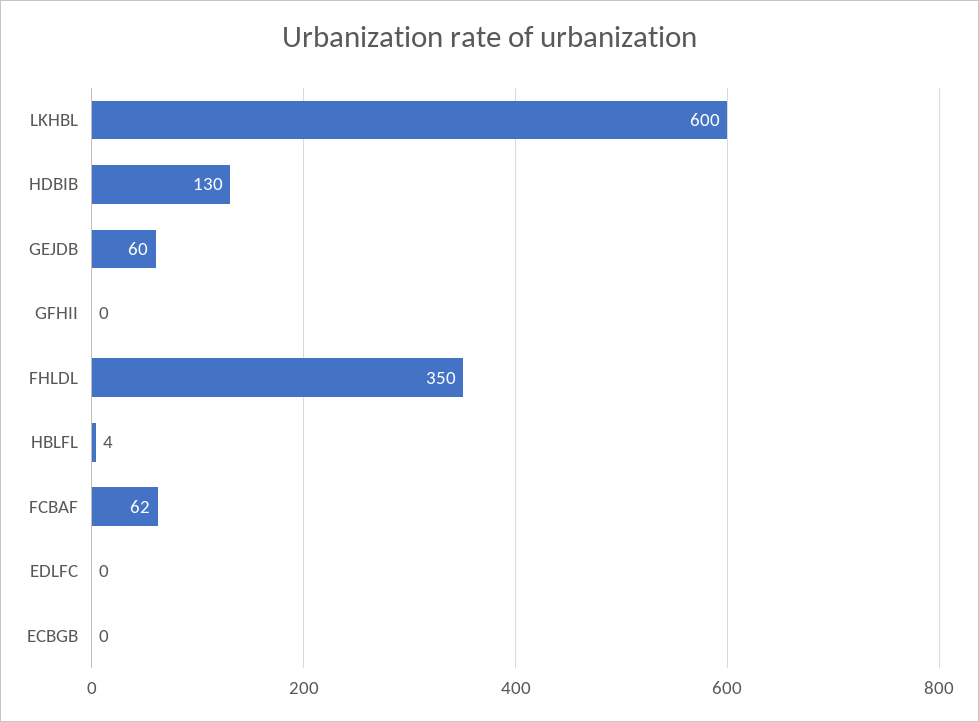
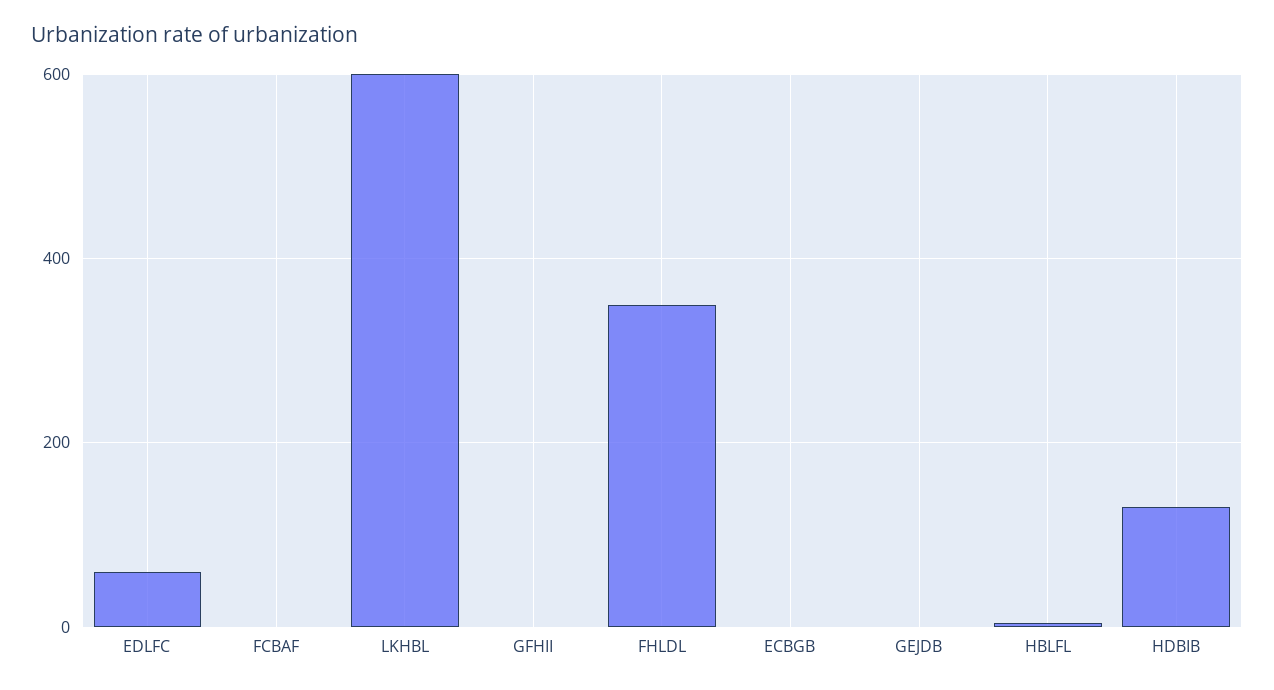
GEJDB: 60 -> 0
FCBAF: 62 -> 0
EDLFC: 0 -> 60

